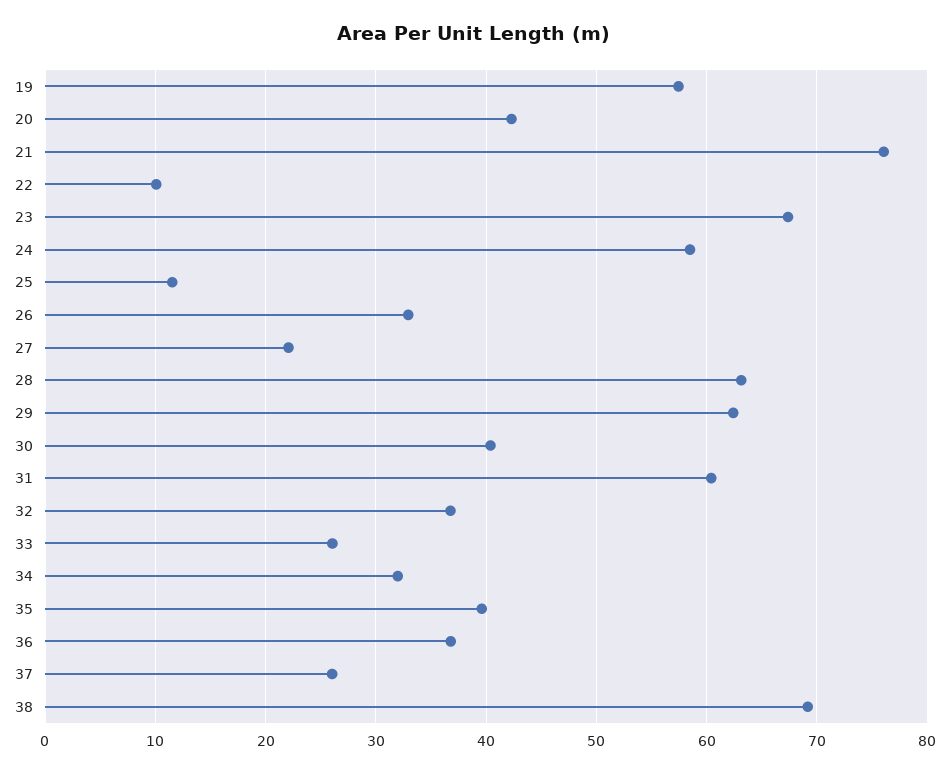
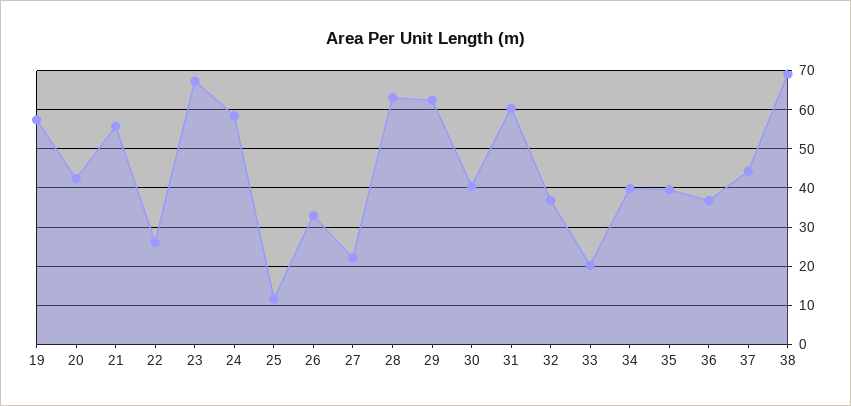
21: 76 -> 56
22: 10 -> 26
33: 26 -> 20
34: 32 -> 40
37: 26 -> 44

